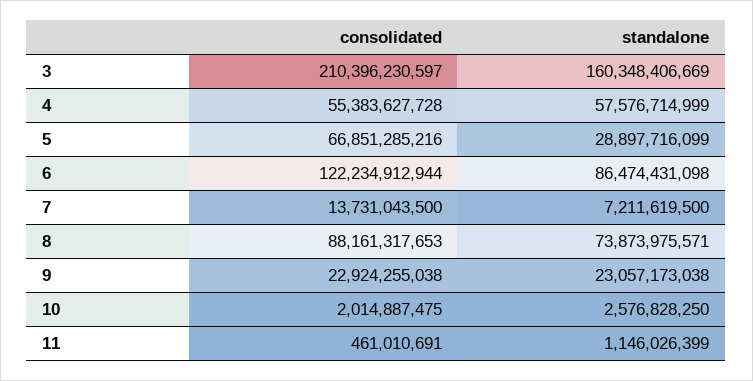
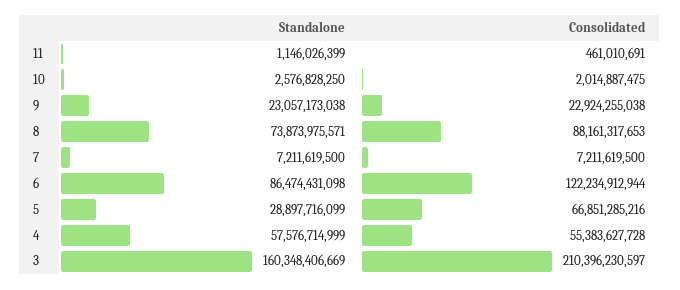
consolidated, 7: 13731043500 -> 7211619500

